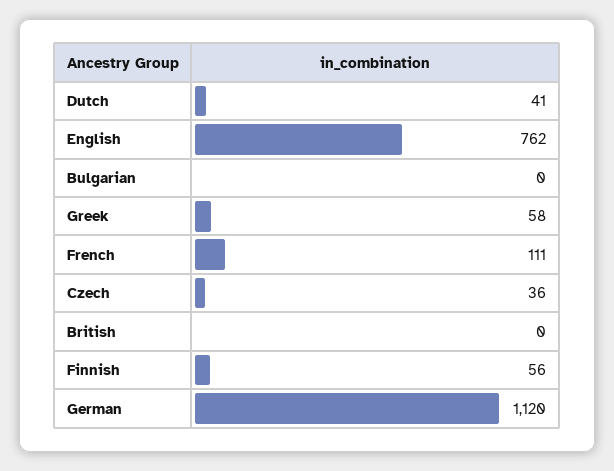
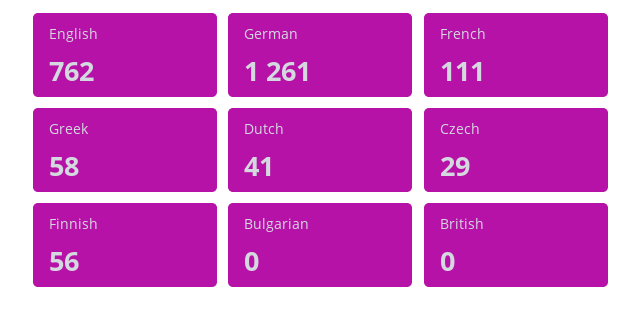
Czech: 36 -> 29
German: 1120 -> 1261

